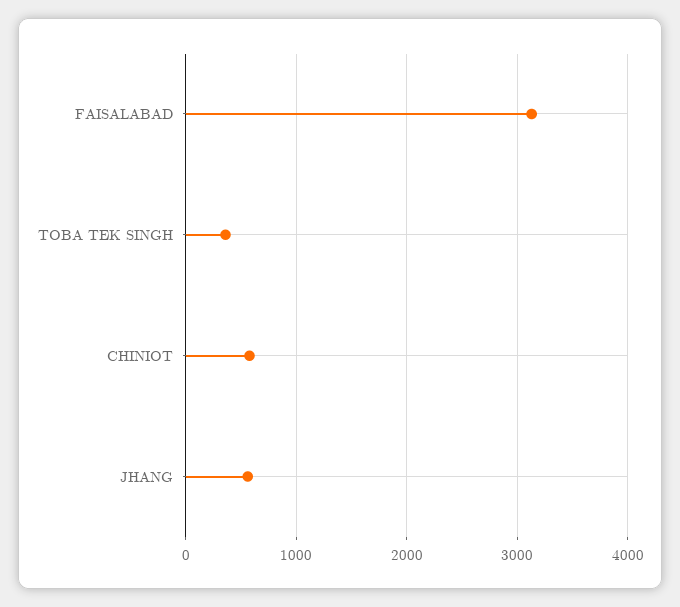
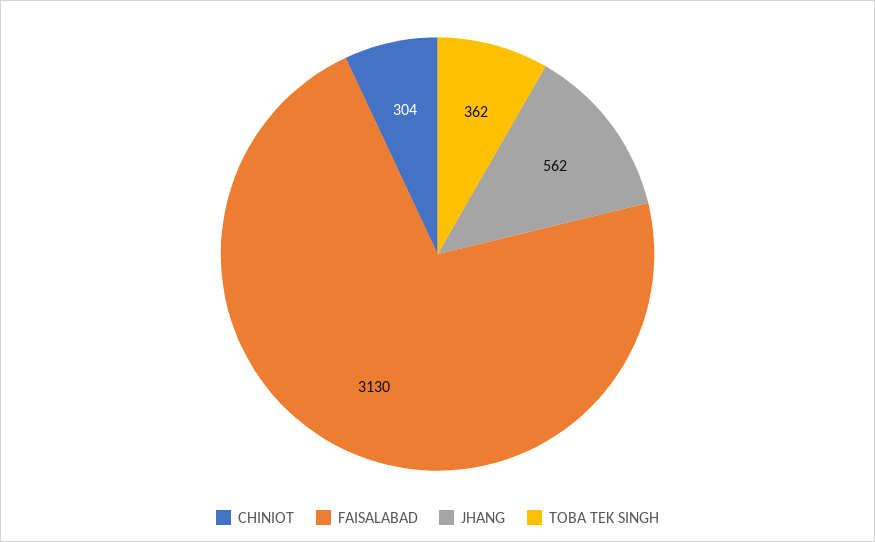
CHINIOT: 600 -> 304

